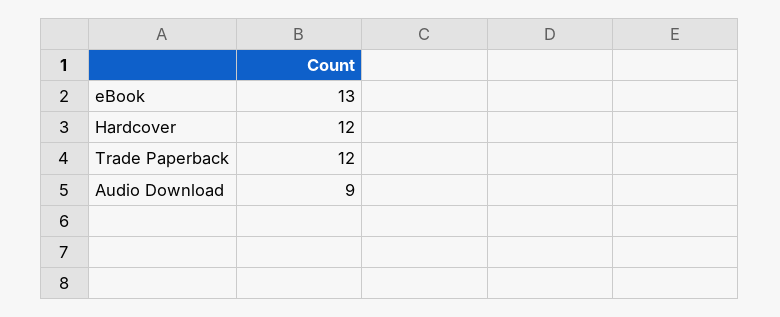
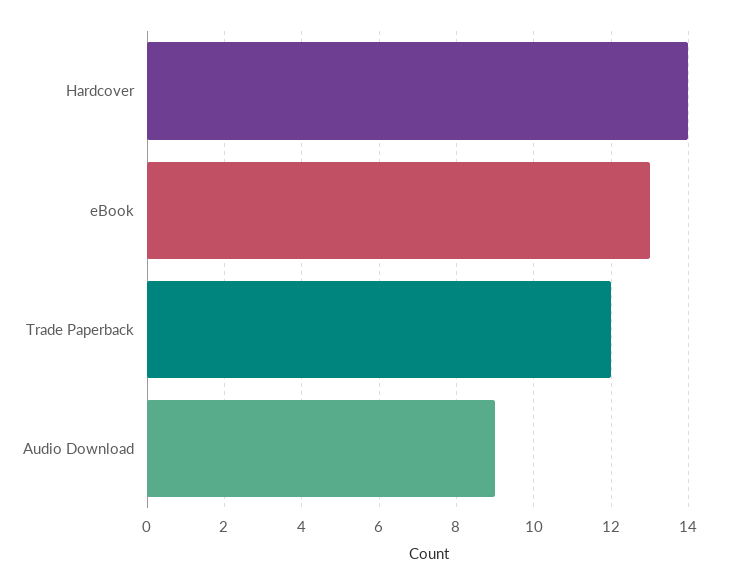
Hardcover: 12 -> 14

